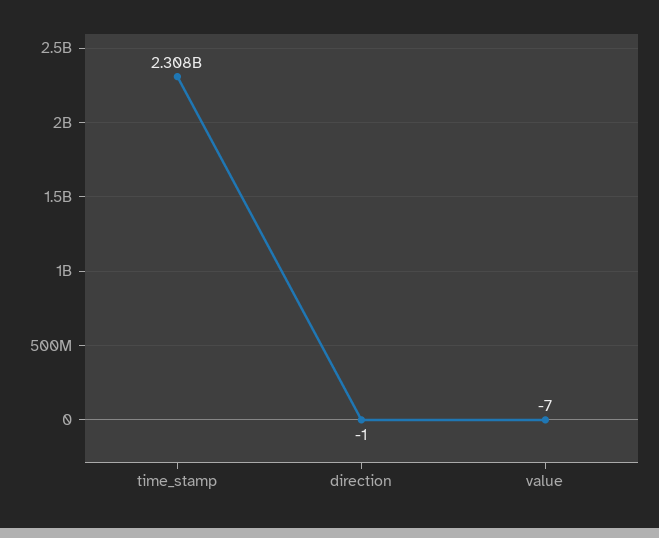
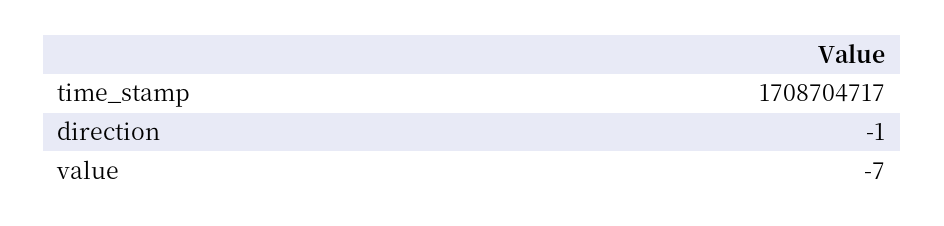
time_stamp: 2308000000 -> 1708704717

